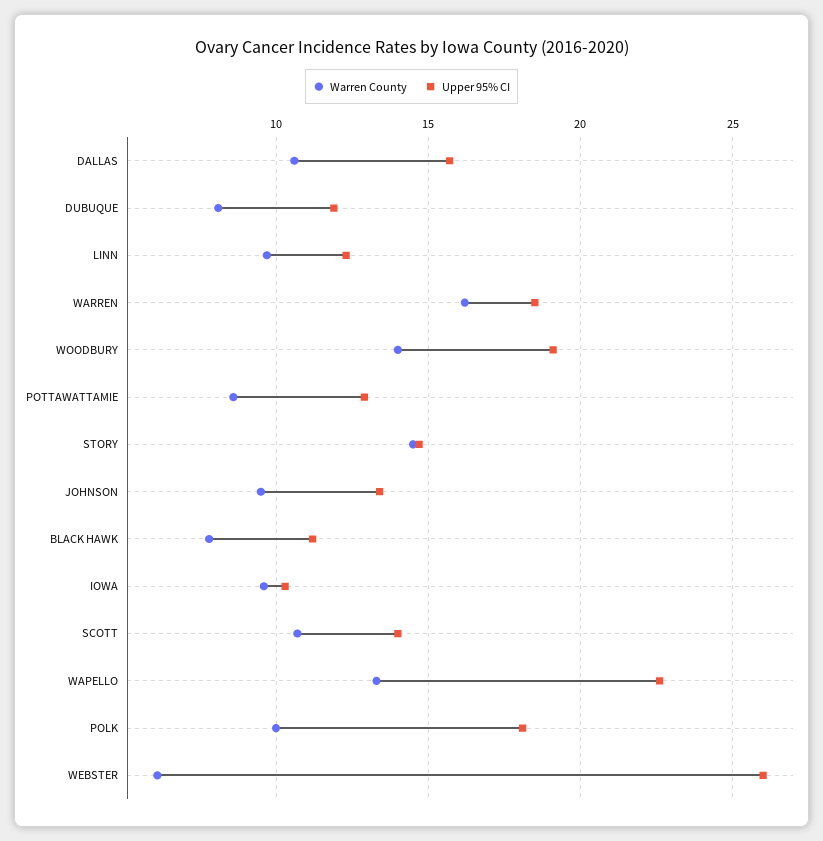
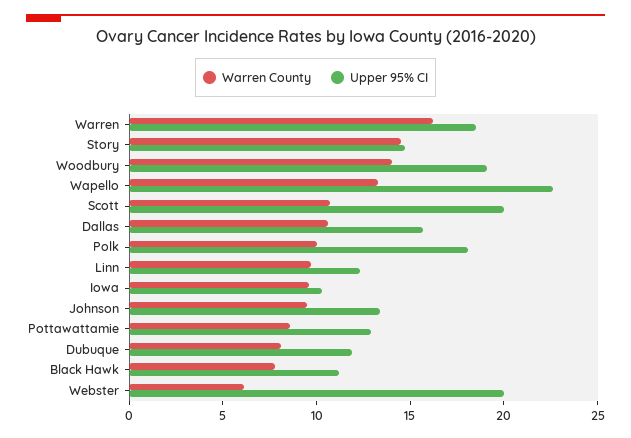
Upper 95% CI, SCOTT: 14 -> 20
Upper 95% CI, WEBSTER: 26 -> 20

